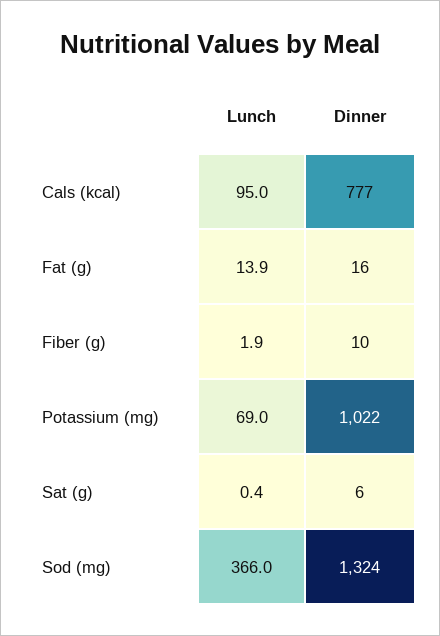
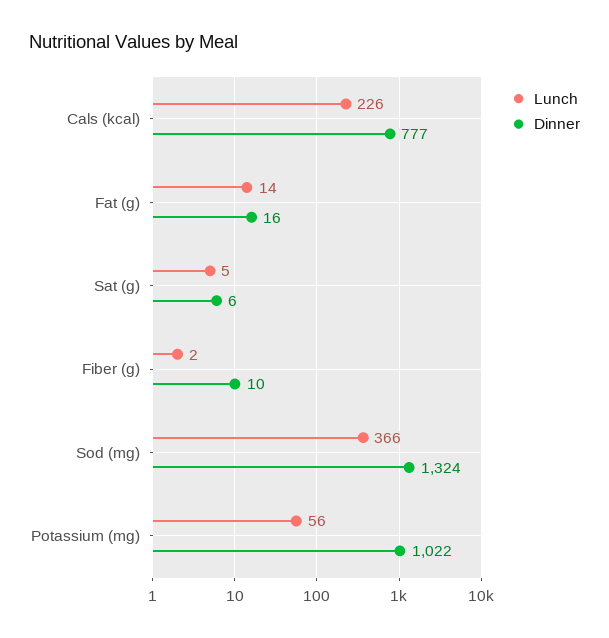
Lunch, Cals (kcal): 95 -> 226
Lunch, Potassium (mg): 69 -> 56
Lunch, Sat (g): 0.4 -> 5

